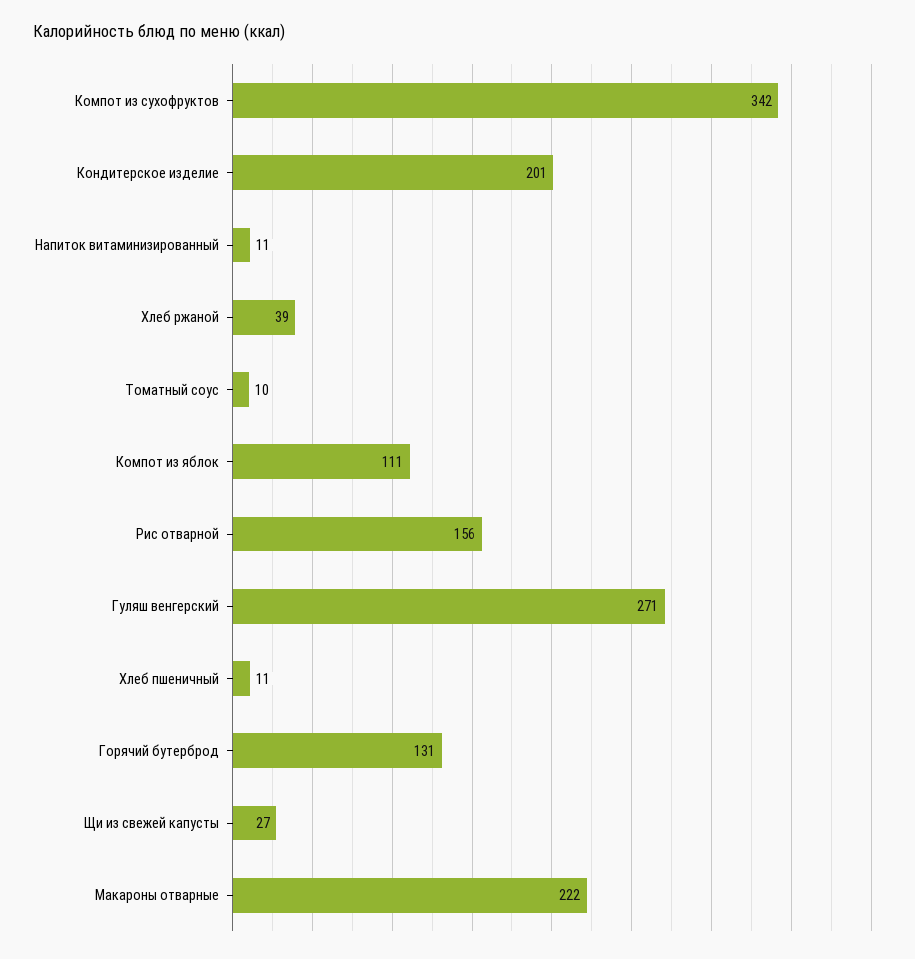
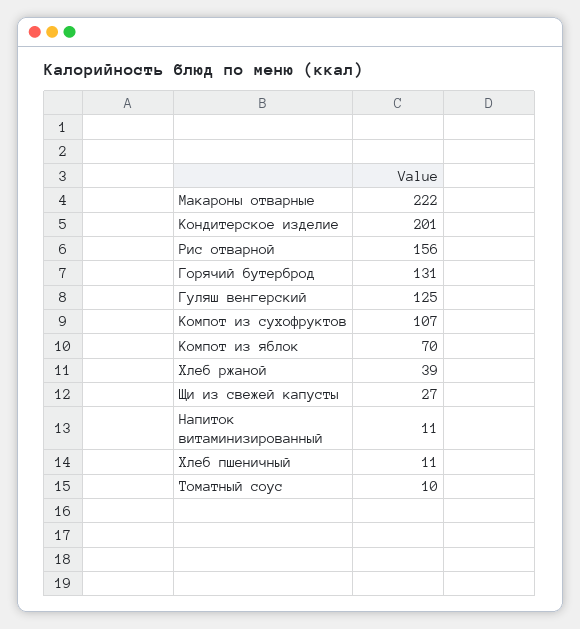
Компот из сухофруктов: 342 -> 107
Компот из яблок: 111 -> 70
Гуляш венгерский: 271 -> 125

